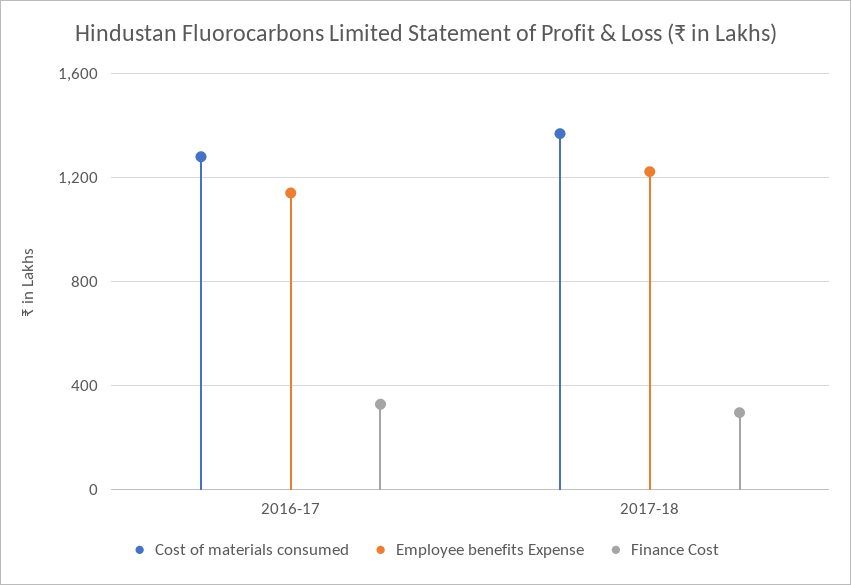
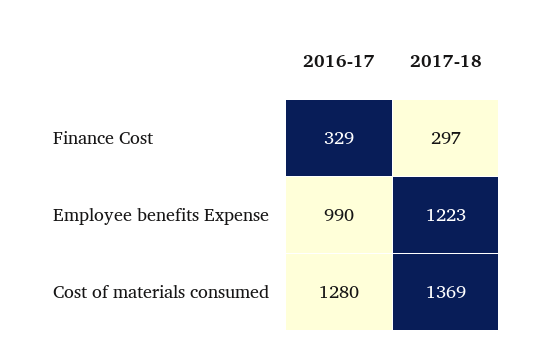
Employee benefits Expense, 2016-17: 1150 -> 990

